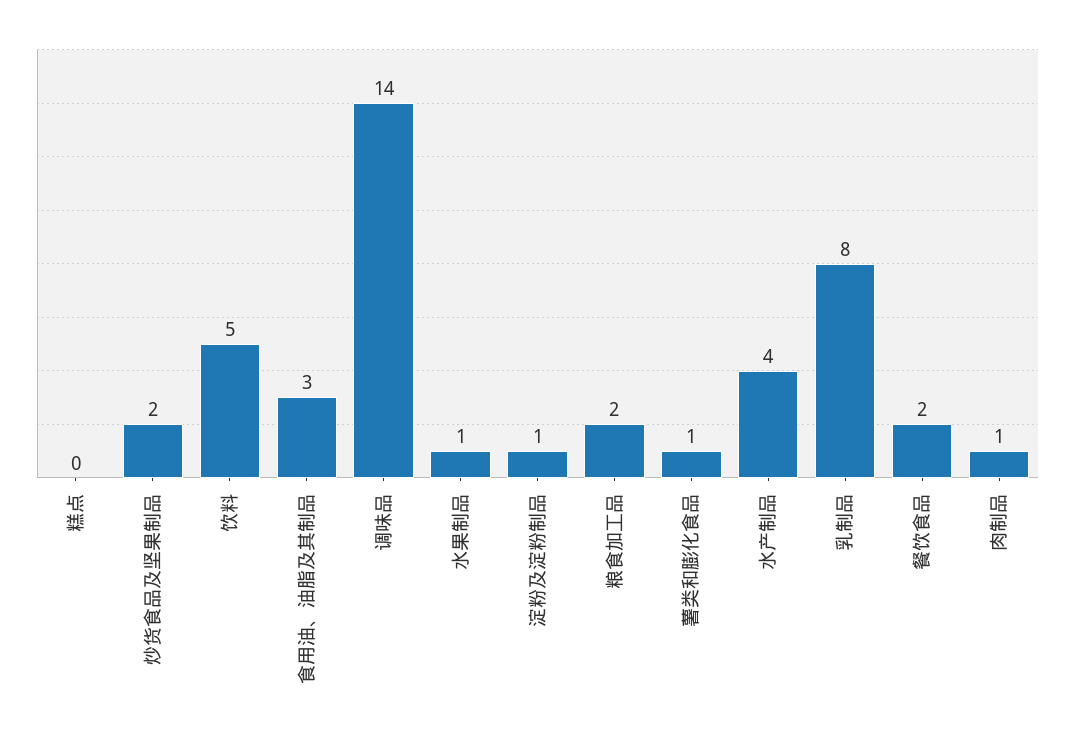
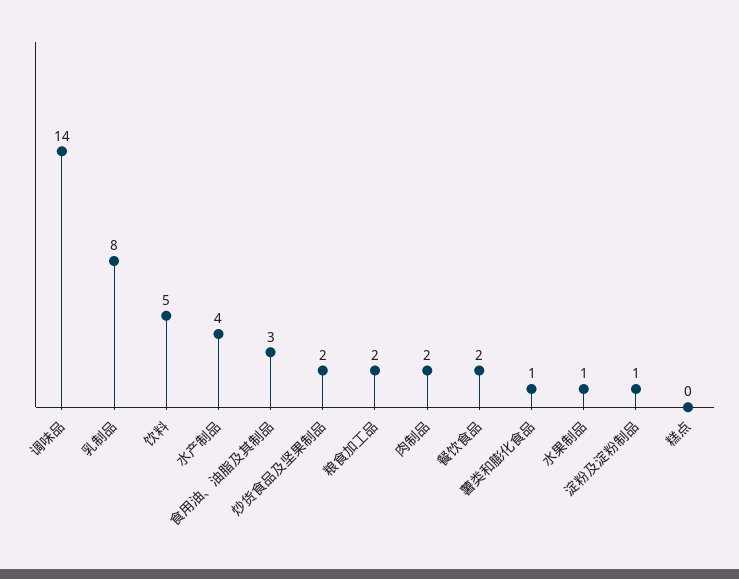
肉制品: 1 -> 2

